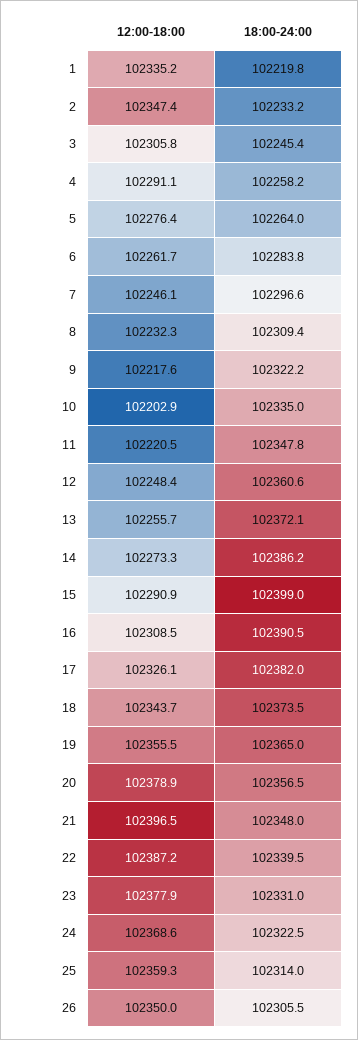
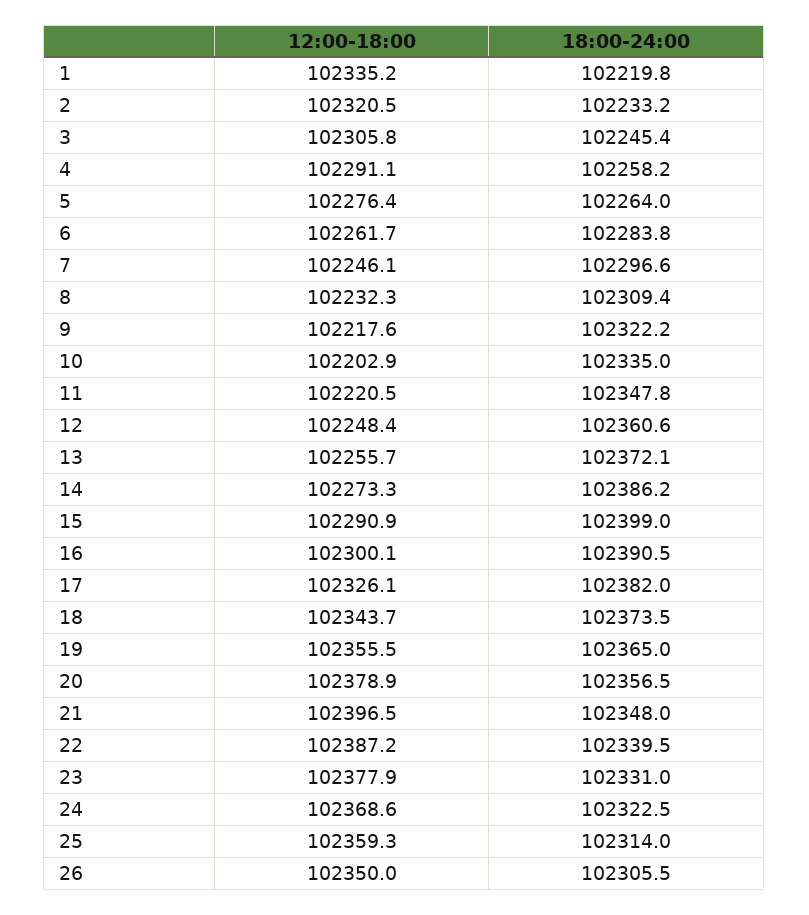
12:00-18:00, 2: 102347.4 -> 102320.5
12:00-18:00, 16: 102308.5 -> 102300.1

